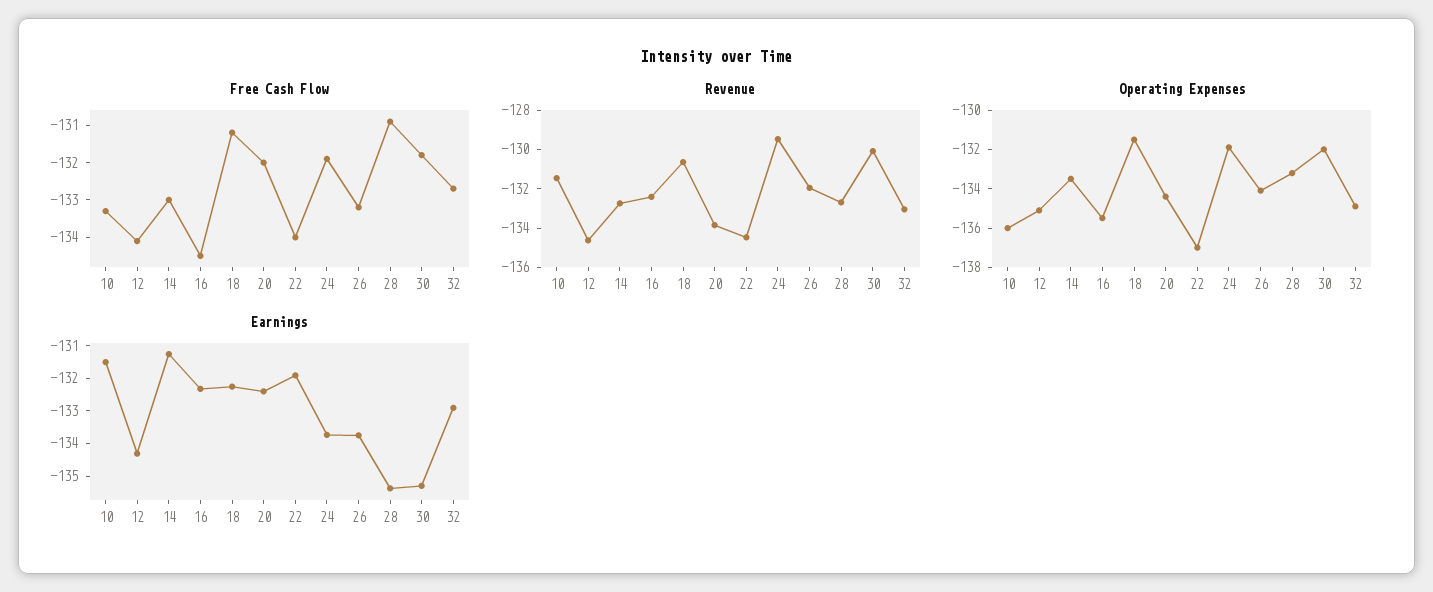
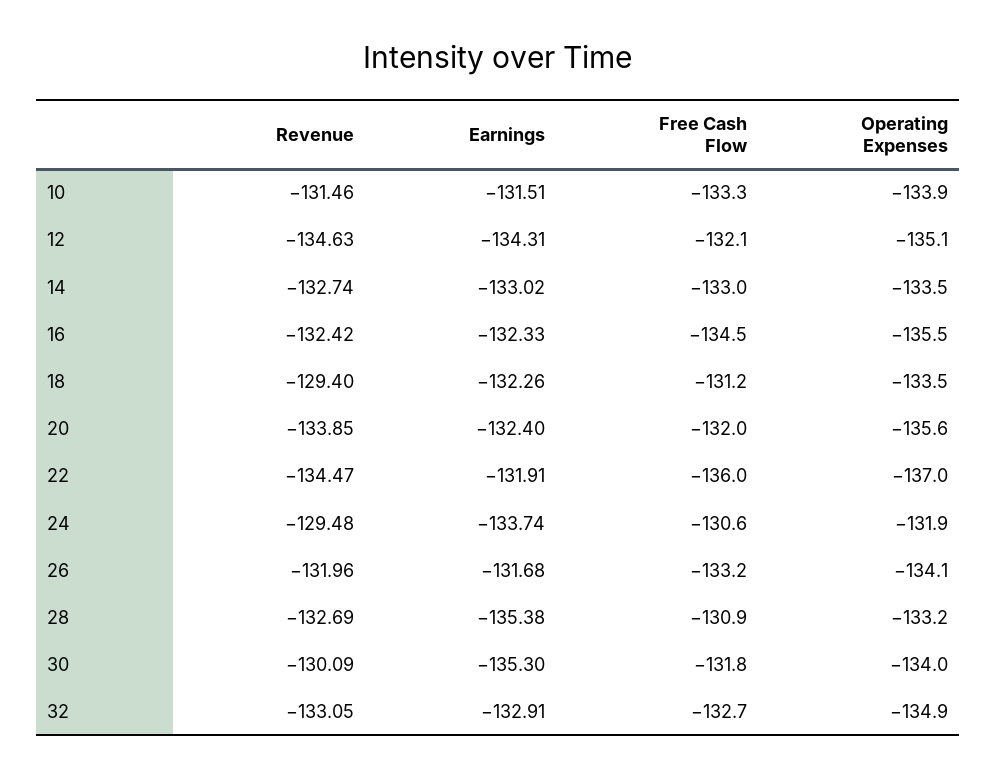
Free Cash Flow, 12: -134 -> -132.1
Free Cash Flow, 22: -134 -> -136
Free Cash Flow, 24: -132 -> -130.6
Revenue, 18: -130.5 -> -129.4
Operating Expenses, 10: -136 -> -133.9
Operating Expenses, 18: -131.5 -> -133.5
Operating Expenses, 20: -134.5 -> -135.6
Operating Expenses, 30: -132 -> -134
Earnings, 14: -131.25 -> -133.02
Earnings, 26: -133.75 -> -131.68

